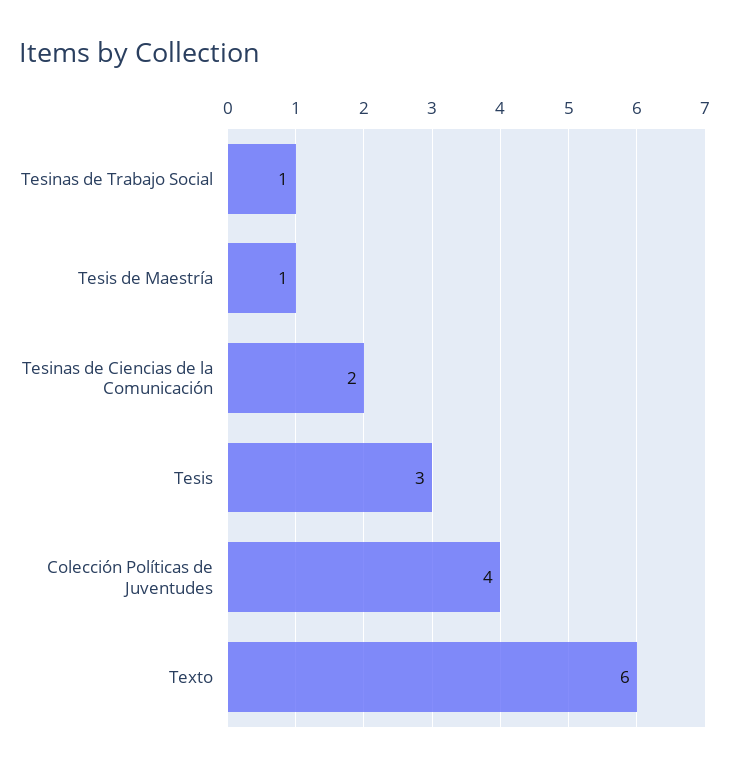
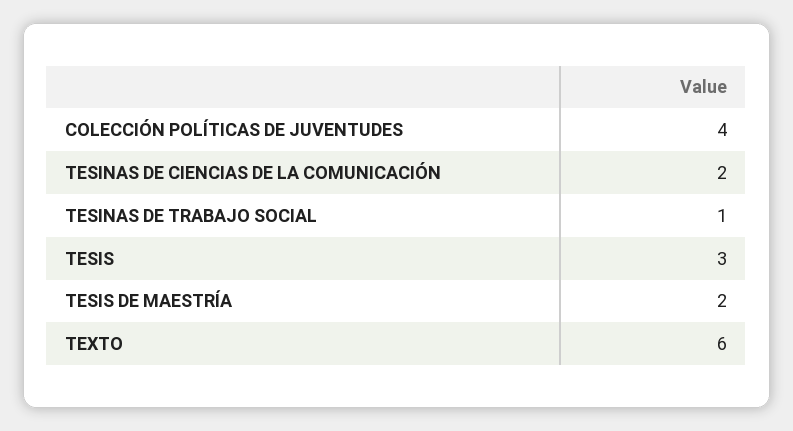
Tesis de Maestría: 1 -> 2

